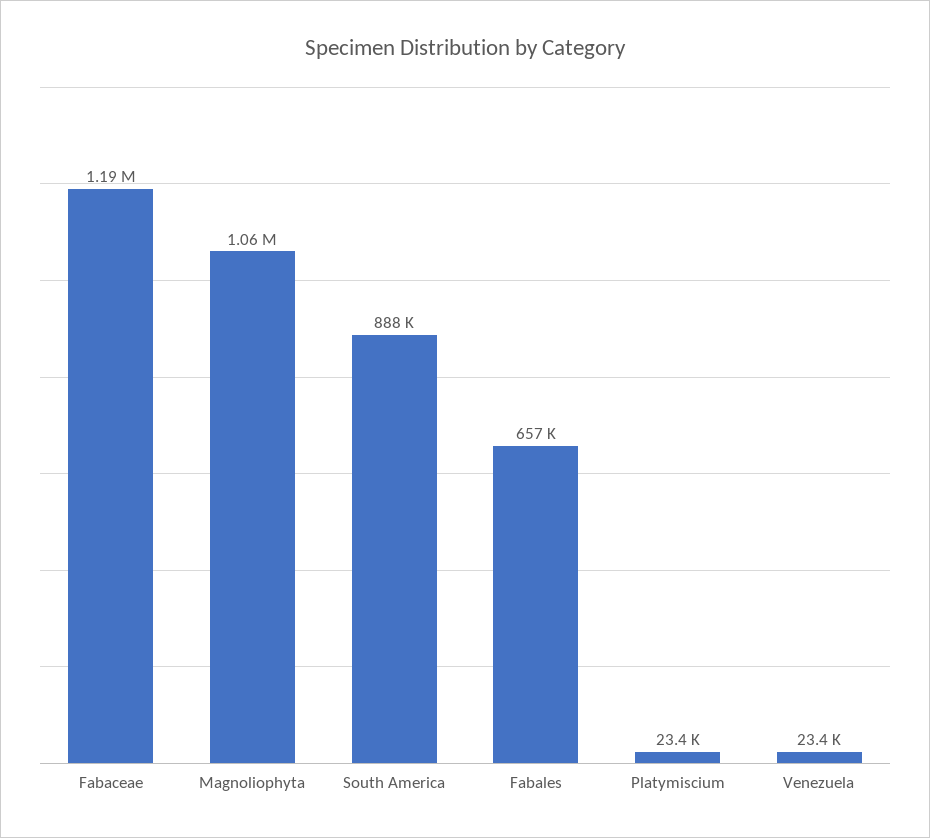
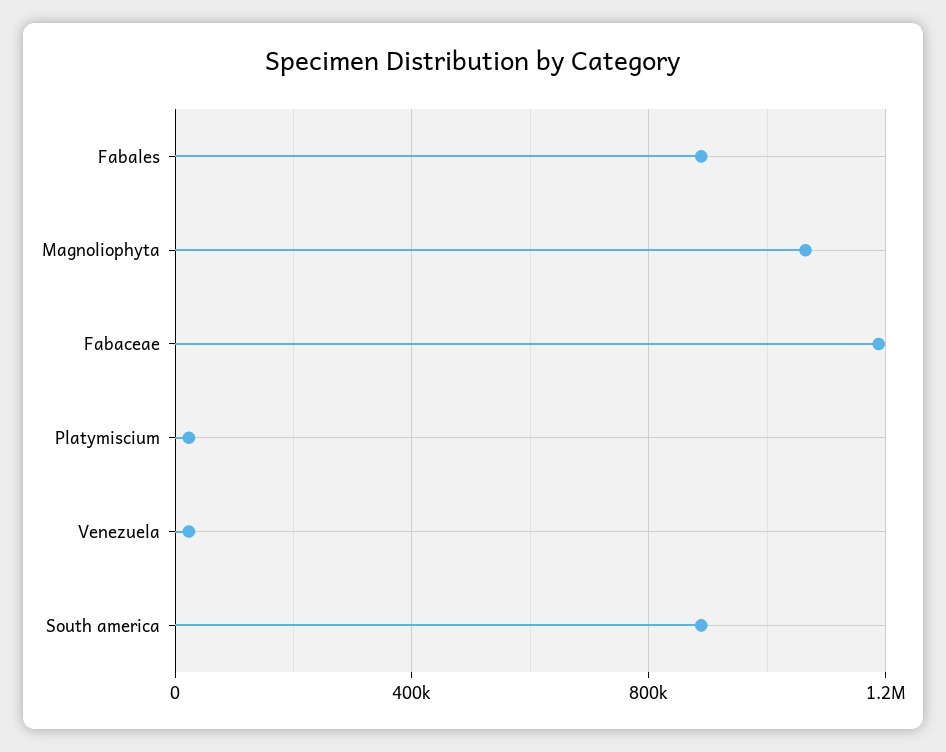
Fabales: 657000 -> 900000

